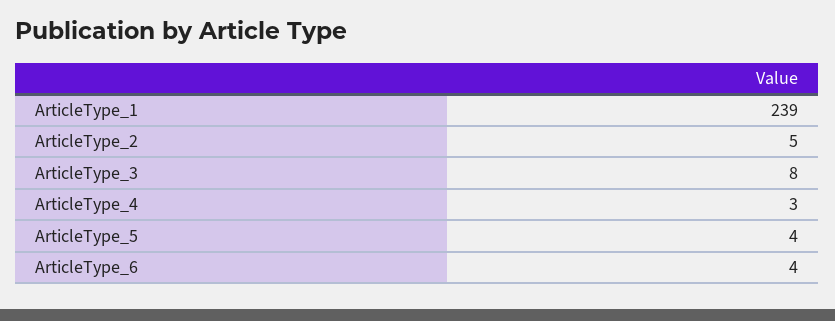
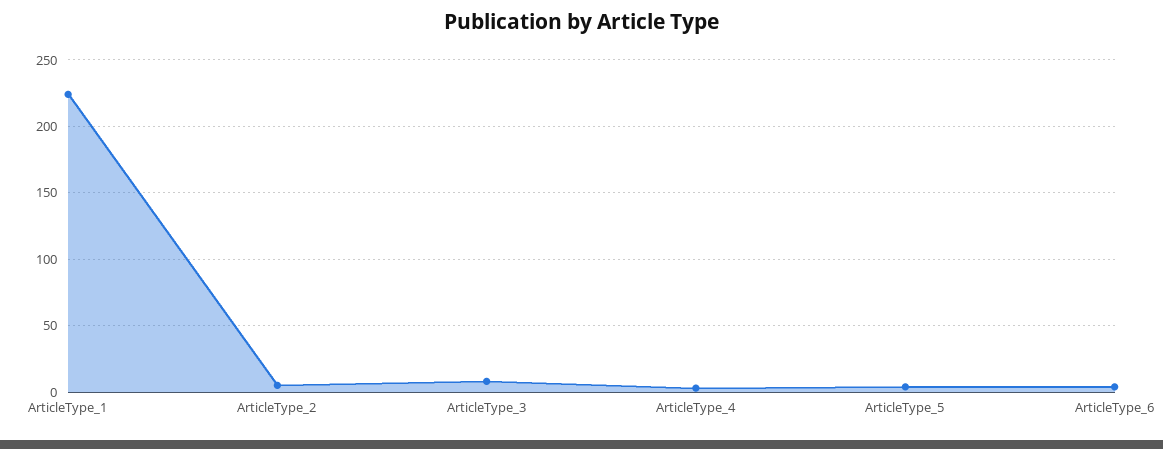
ArticleType_1: 239 -> 225

